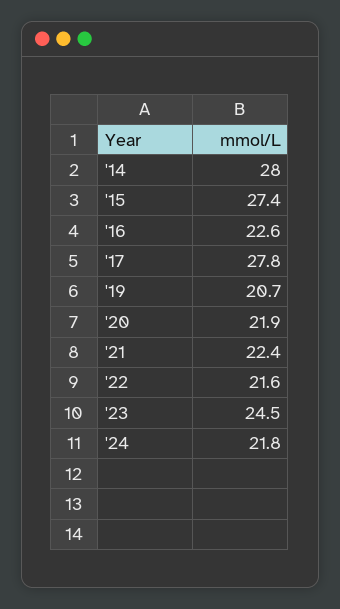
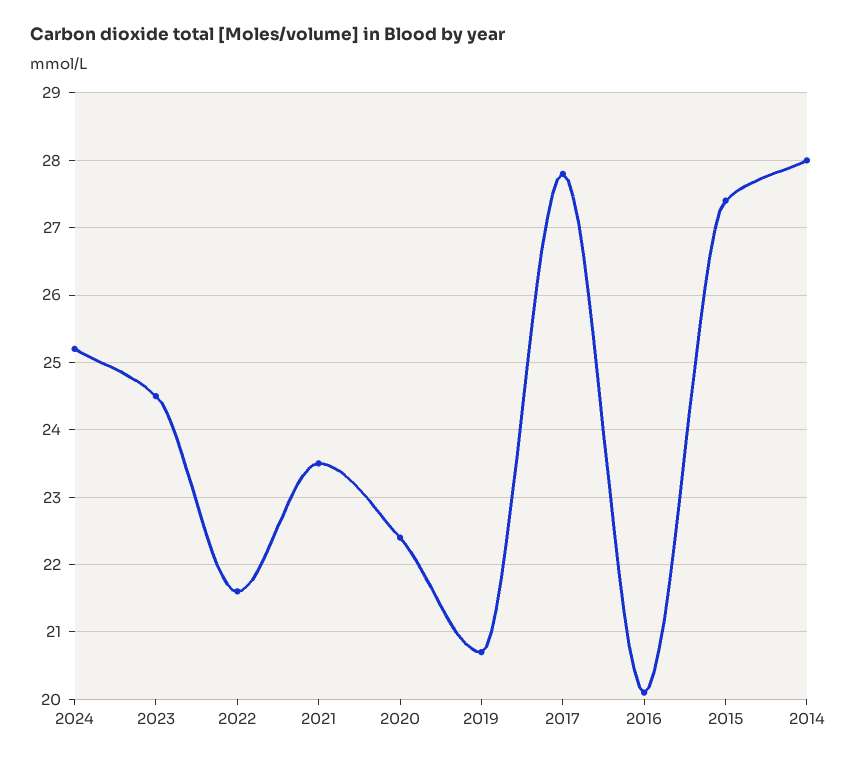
'16: 22.6 -> 20.1
'20: 21.9 -> 22.4
'21: 22.4 -> 23.5
'24: 21.8 -> 25.2

